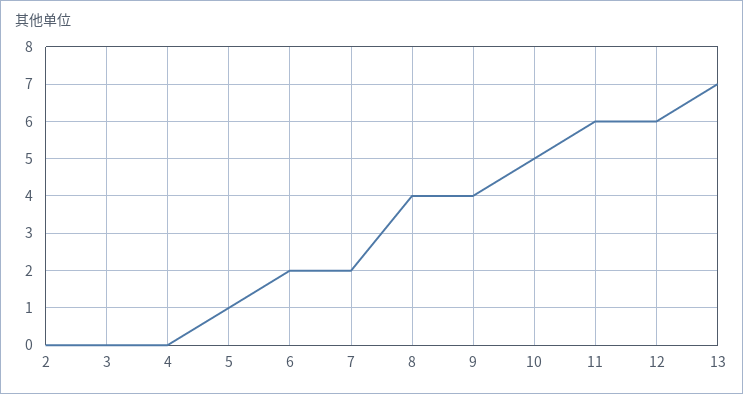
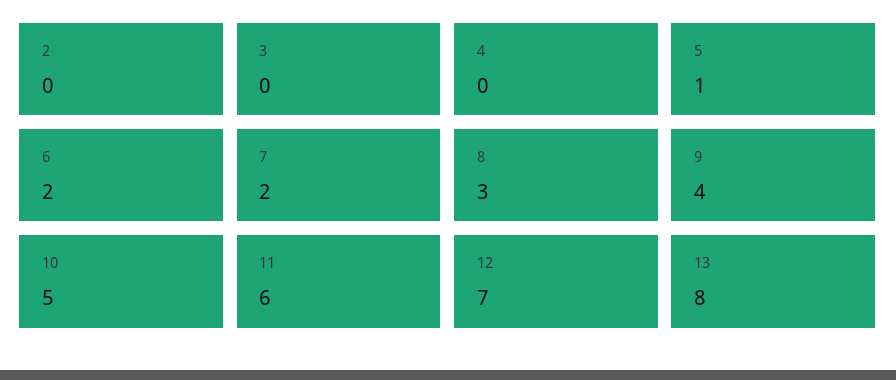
8: 4 -> 3
12: 6 -> 7
13: 7 -> 8

